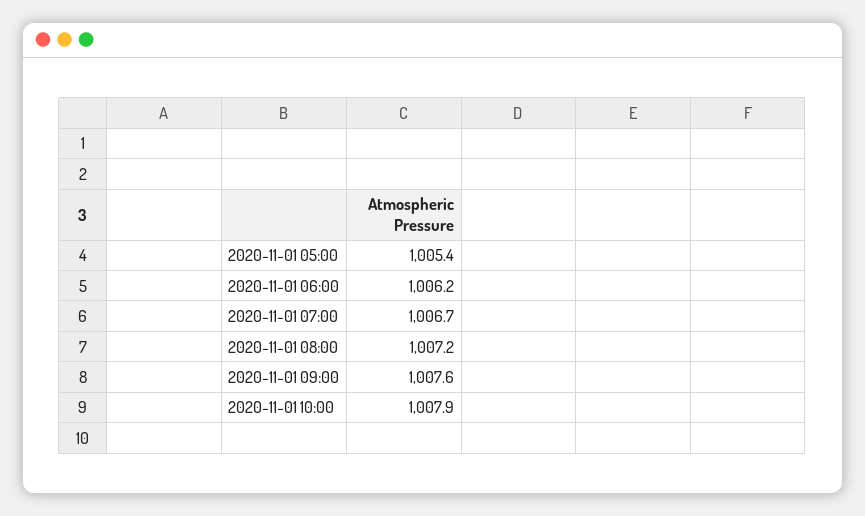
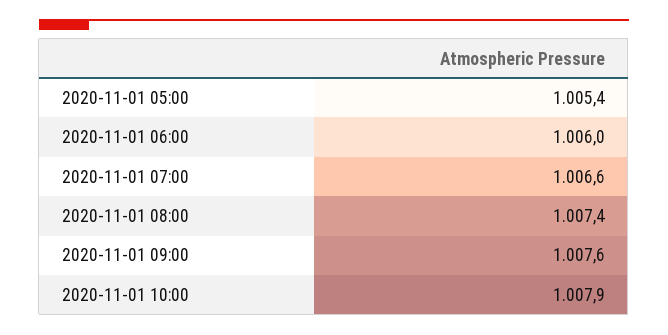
2020-11-01 06:00: 1006.2 -> 1006
2020-11-01 07:00: 1006.7 -> 1006.6
2020-11-01 08:00: 1007.2 -> 1007.4

